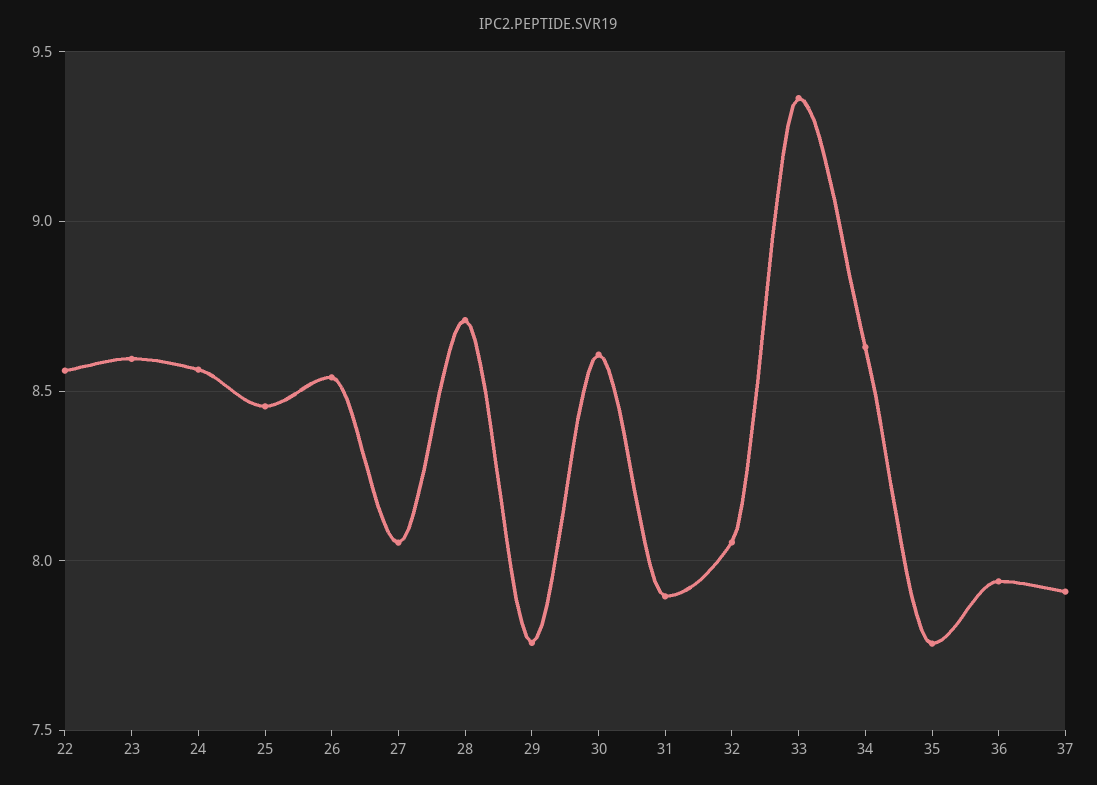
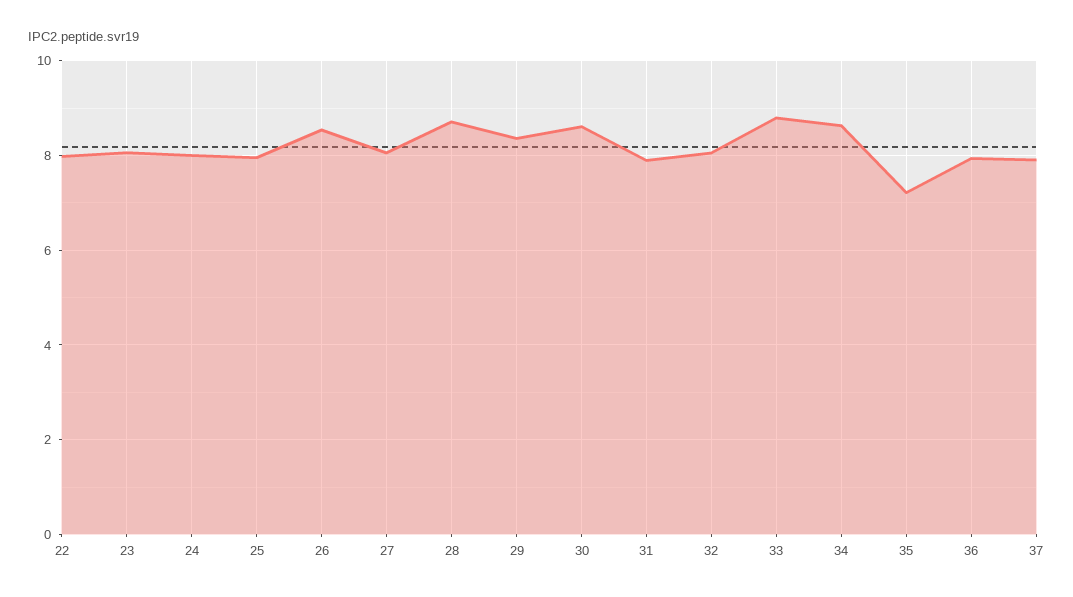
22: 8.55 -> 8
23: 8.6 -> 8
24: 8.55 -> 8
25: 8.45 -> 8
29: 7.75 -> 8.4
33: 9.35 -> 8.8
35: 7.75 -> 7.2

